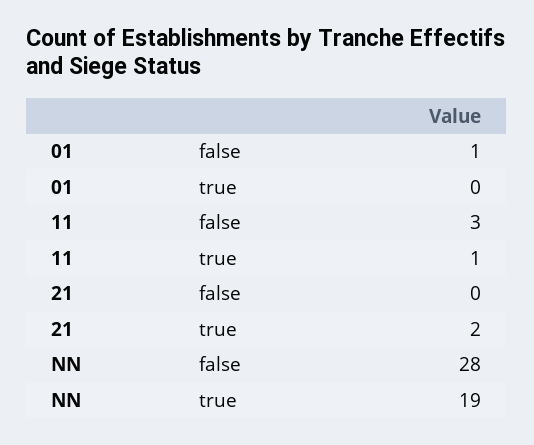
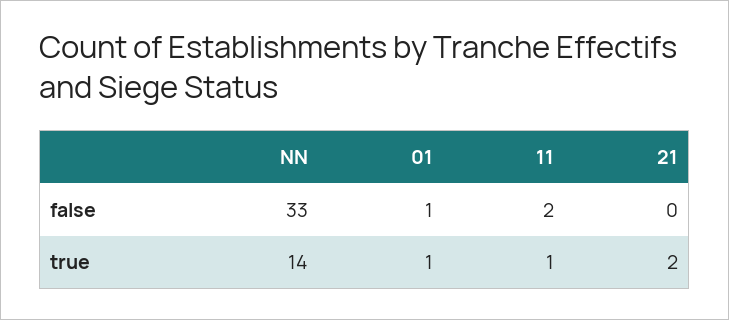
01, true: 0 -> 1
11, false: 3 -> 2
NN, false: 28 -> 33
NN, true: 19 -> 14

